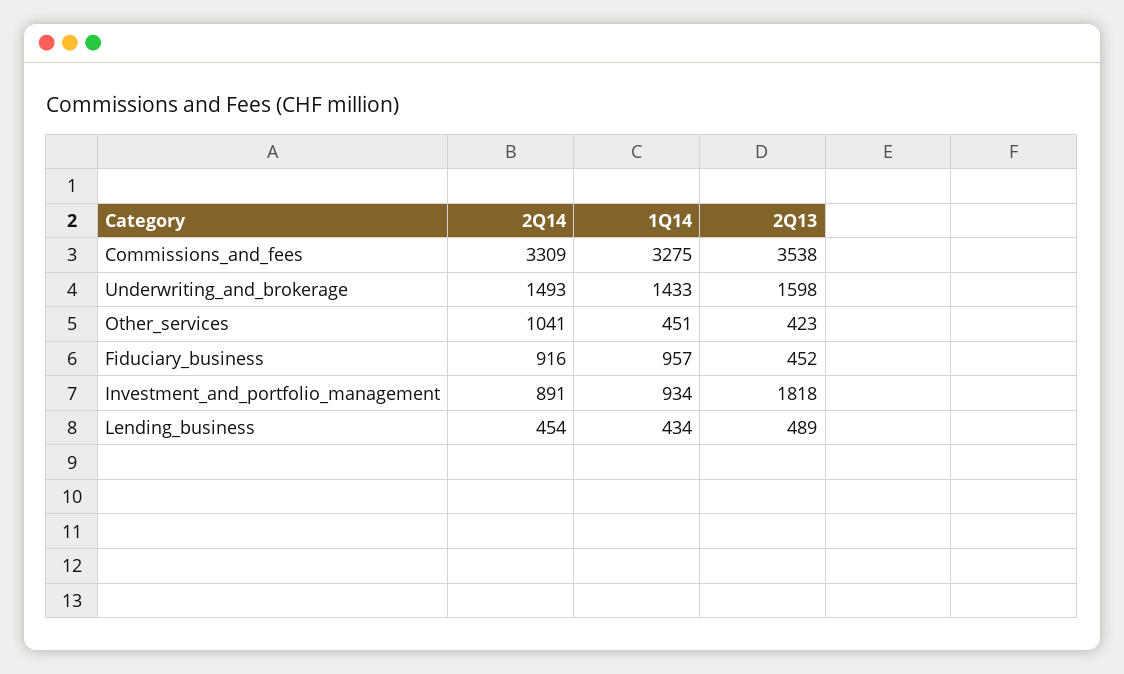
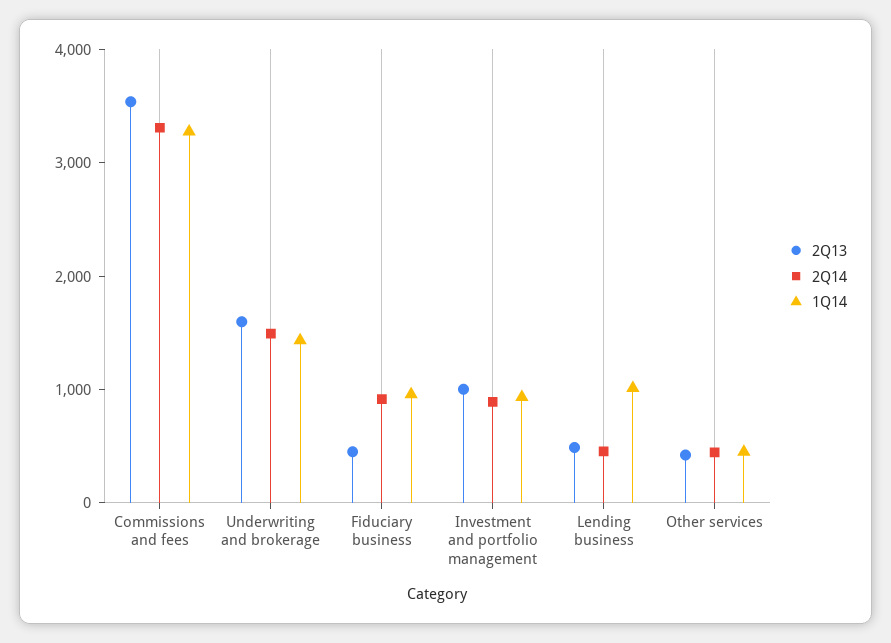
2Q14, Other_services: 1041 -> 400
2Q13, Investment_and_portfolio_management: 1818 -> 1000
1Q14, Lending_business: 434 -> 1000

